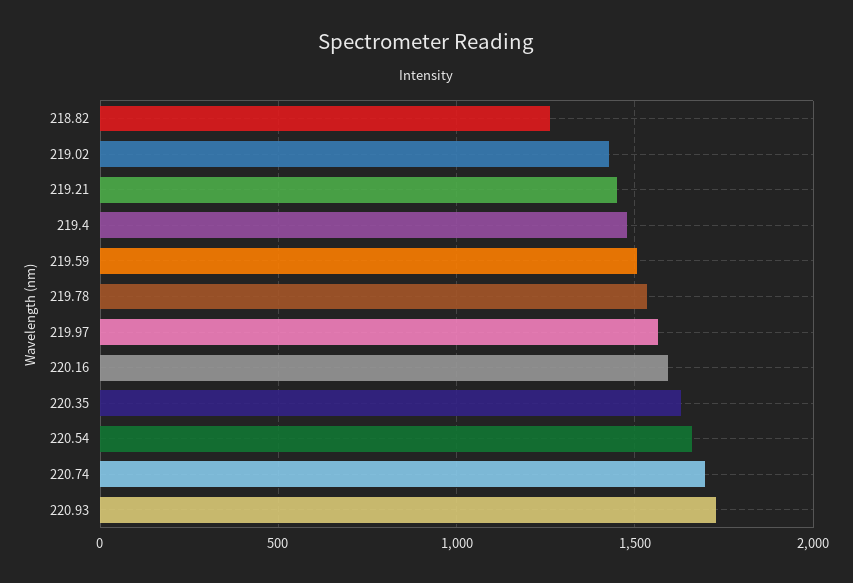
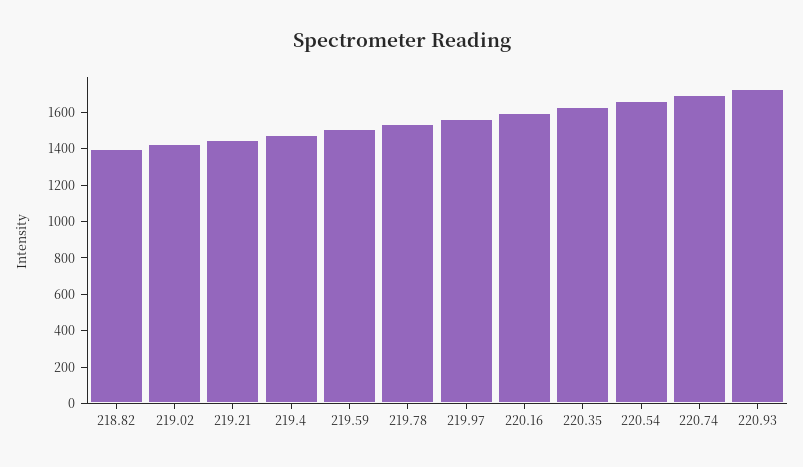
218.82: 1250 -> 1400

